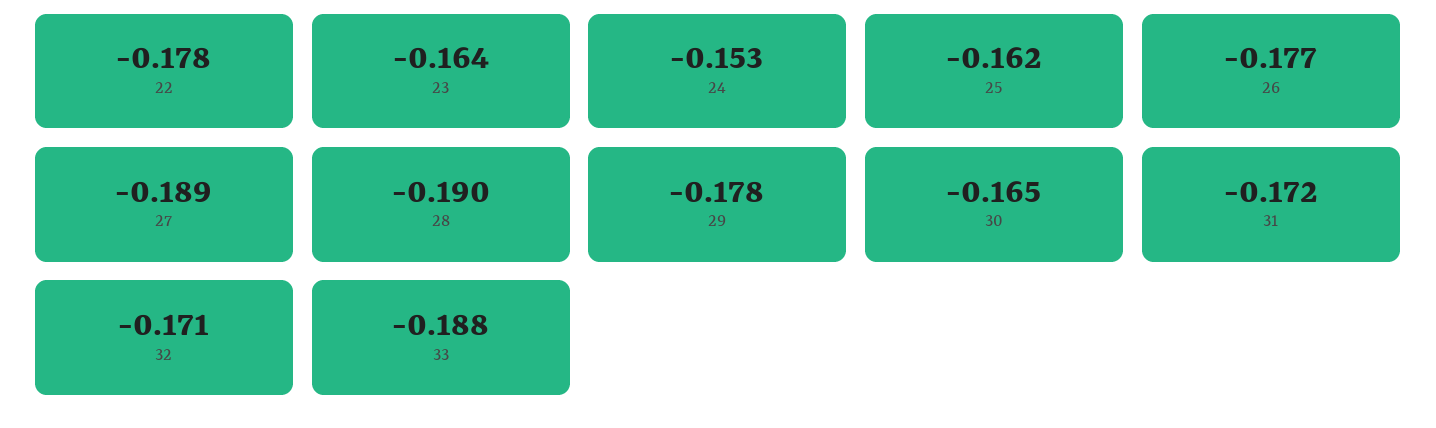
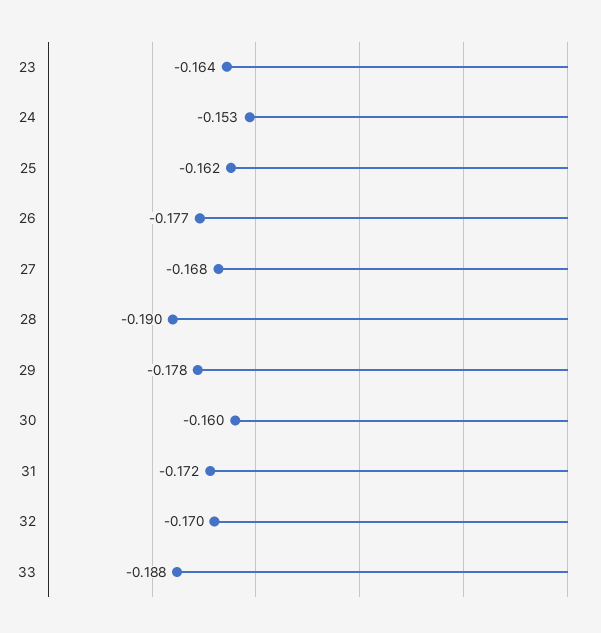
22: -0.178 -> none
27: -0.189 -> -0.168
30: -0.165 -> -0.16
32: -0.171 -> -0.17

